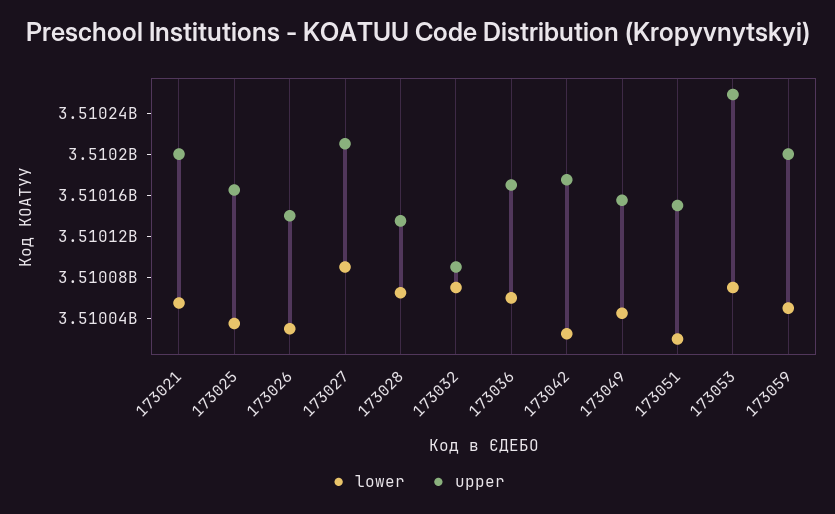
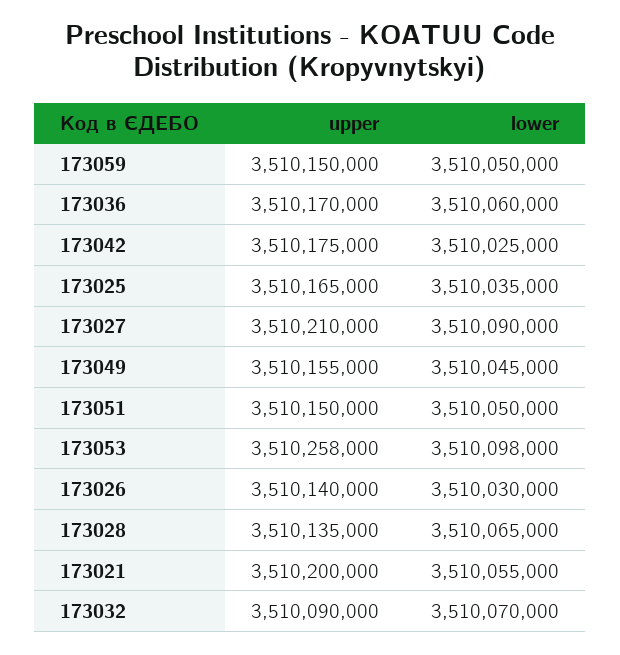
lower, 173051: 3510020000 -> 3510050000
lower, 173053: 3510070000 -> 3510098000
upper, 173059: 3510200000 -> 3510150000

